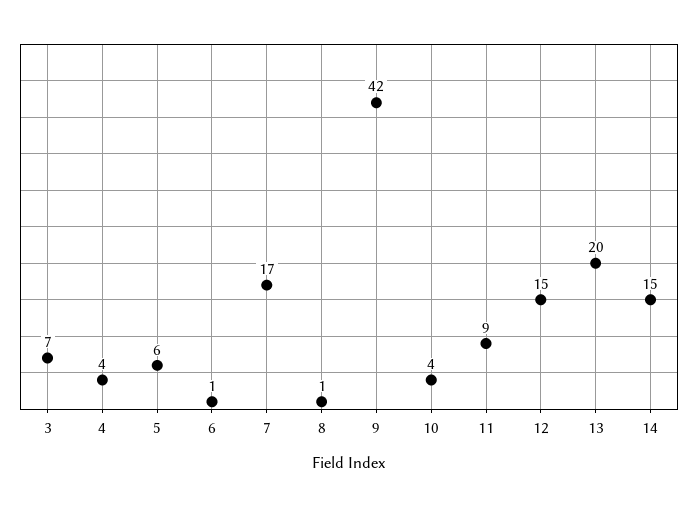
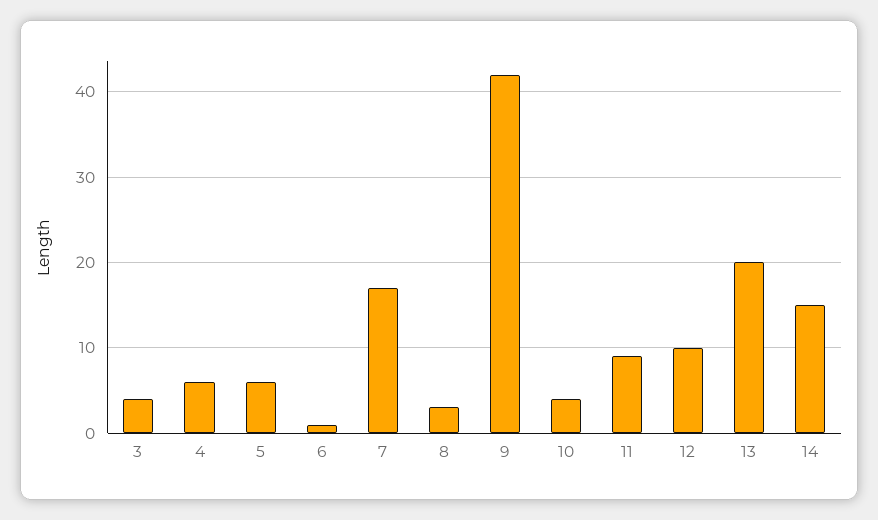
3: 7 -> 4
4: 4 -> 6
8: 1 -> 3
12: 15 -> 10

